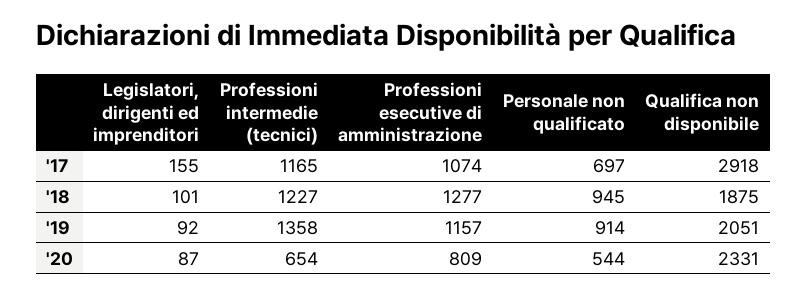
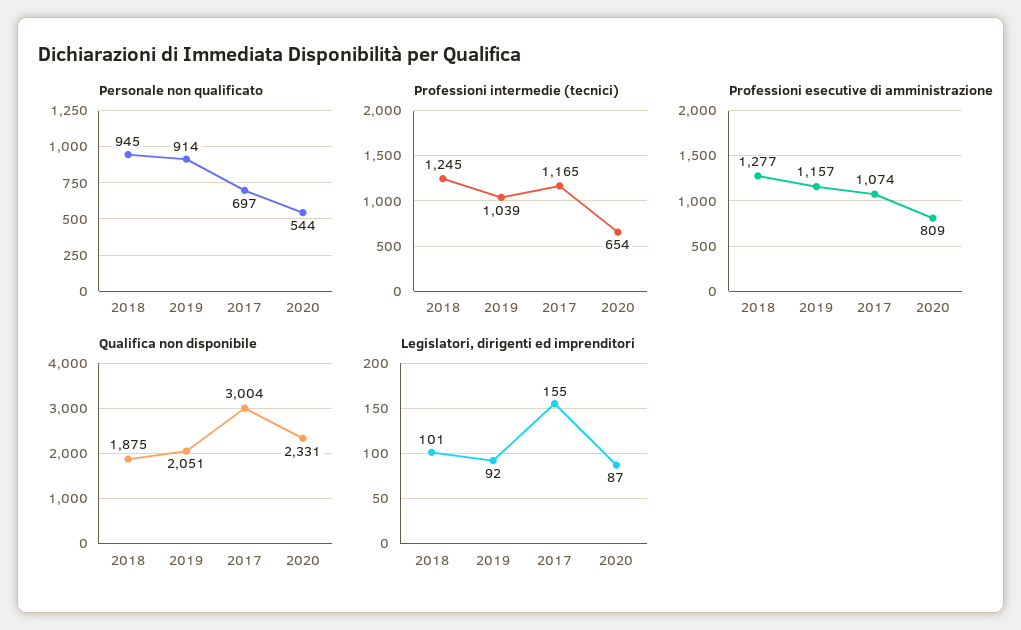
Qualifica non disponibile, '17: 2918 -> 3004
Professioni intermedie (tecnici), '18: 1227 -> 1245
Professioni intermedie (tecnici), '19: 1358 -> 1039

